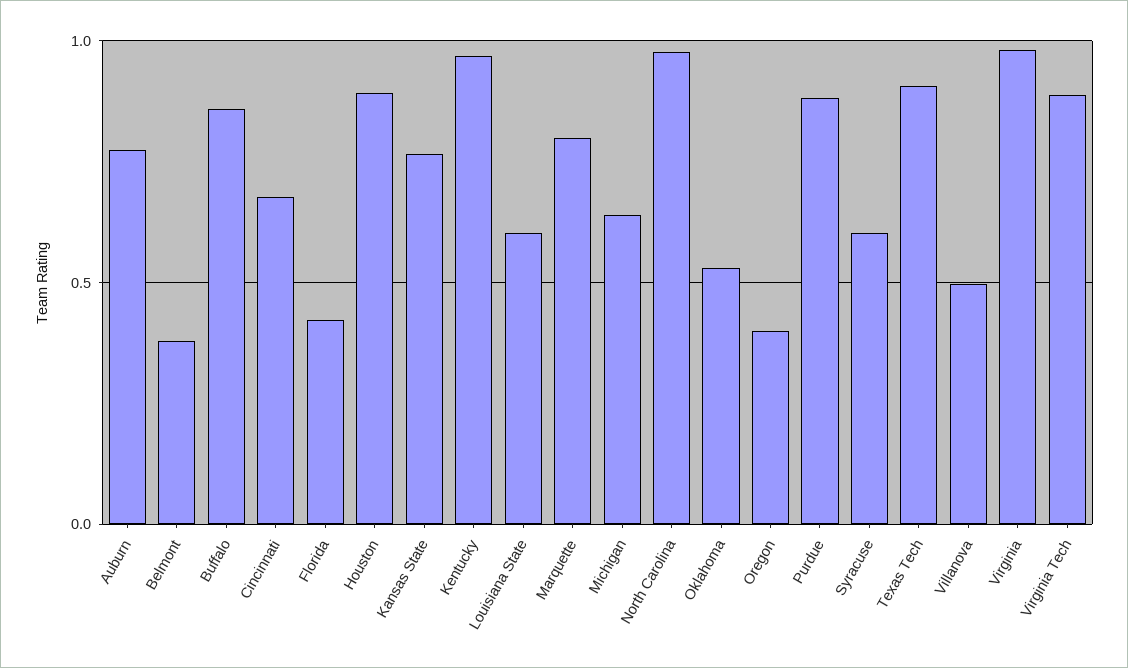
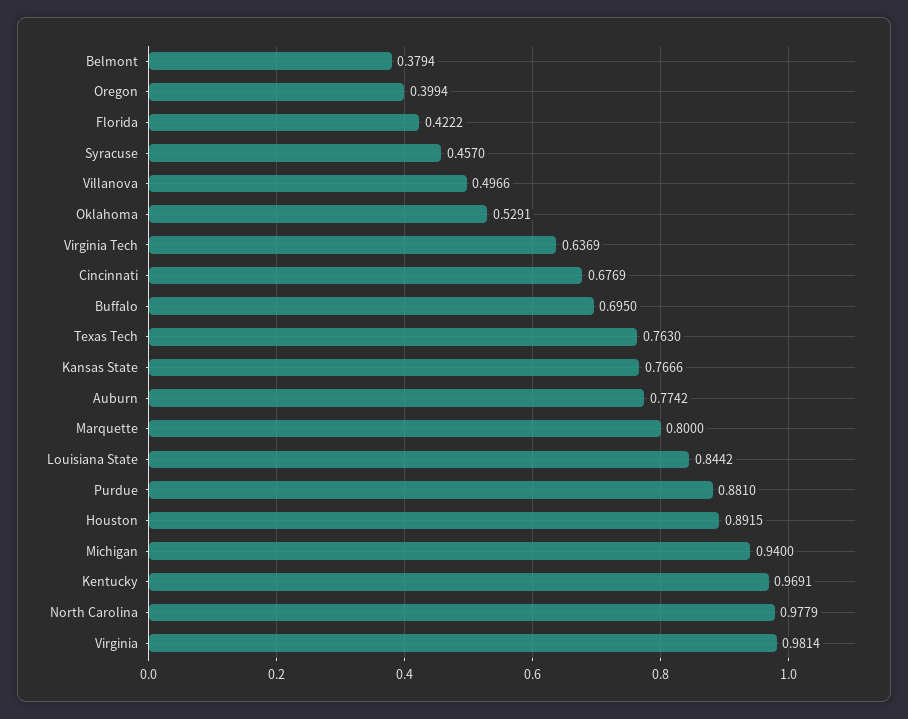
Buffalo: 0.85 -> 0.695
Louisiana State: 0.6 -> 0.8442
Michigan: 0.65 -> 0.94
Syracuse: 0.6 -> 0.457
Texas Tech: 0.9 -> 0.763
Virginia Tech: 0.9 -> 0.6369

